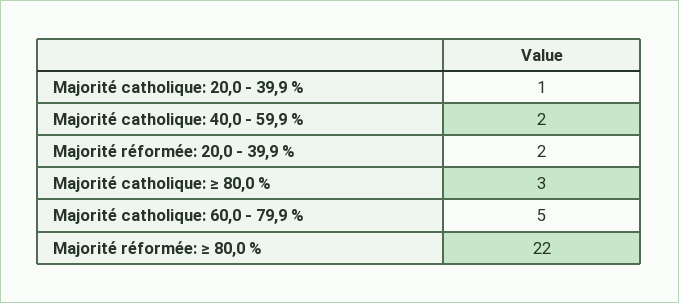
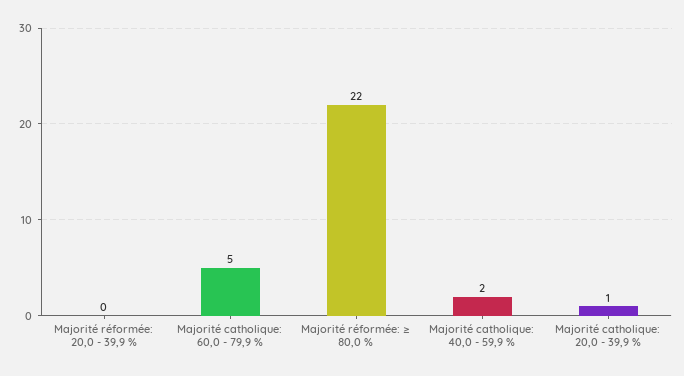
Majorité réformée: 20,0 - 39,9 %: 2 -> 0
Majorité catholique: ≥ 80,0 %: 3 -> none

